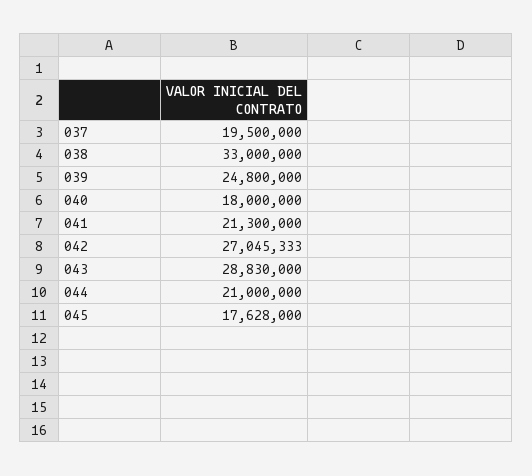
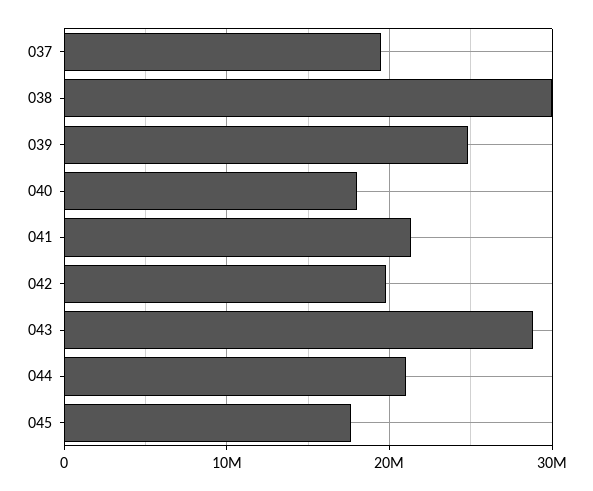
038: 33000000 -> 30000000
042: 27045333 -> 20000000

